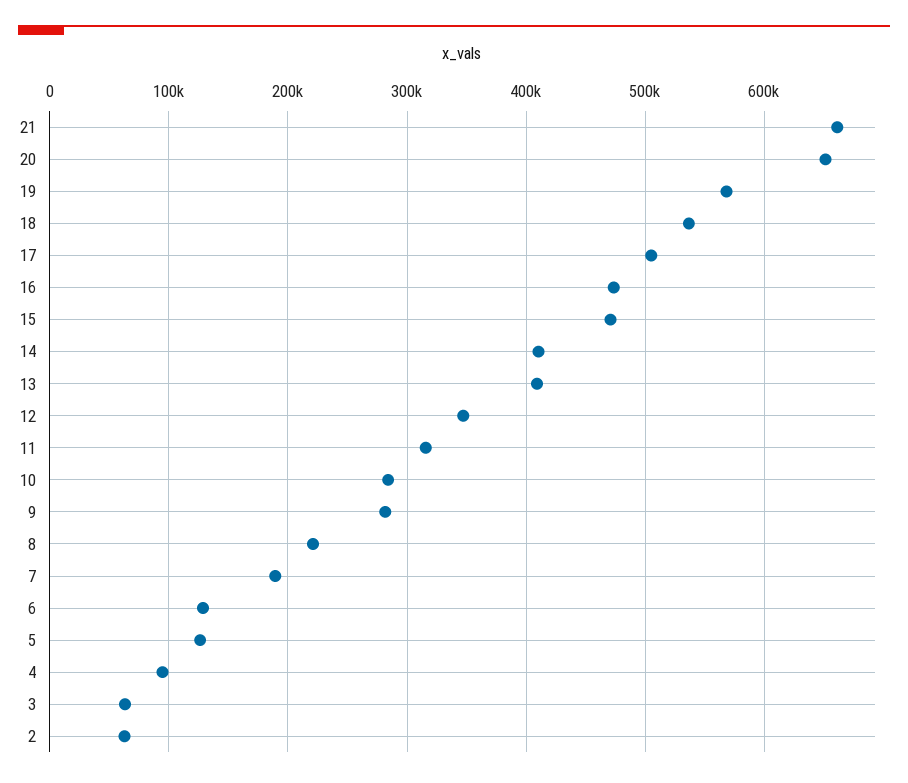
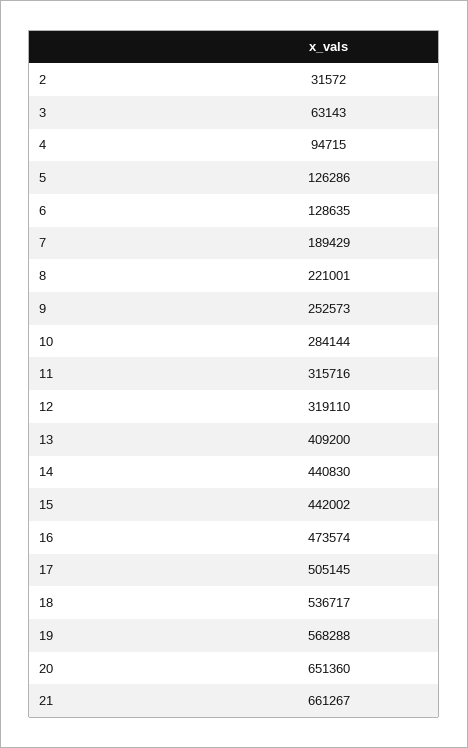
15: 470000 -> 442002
14: 410000 -> 440830
12: 350000 -> 319110
9: 280000 -> 252573
2: 60000 -> 31572

